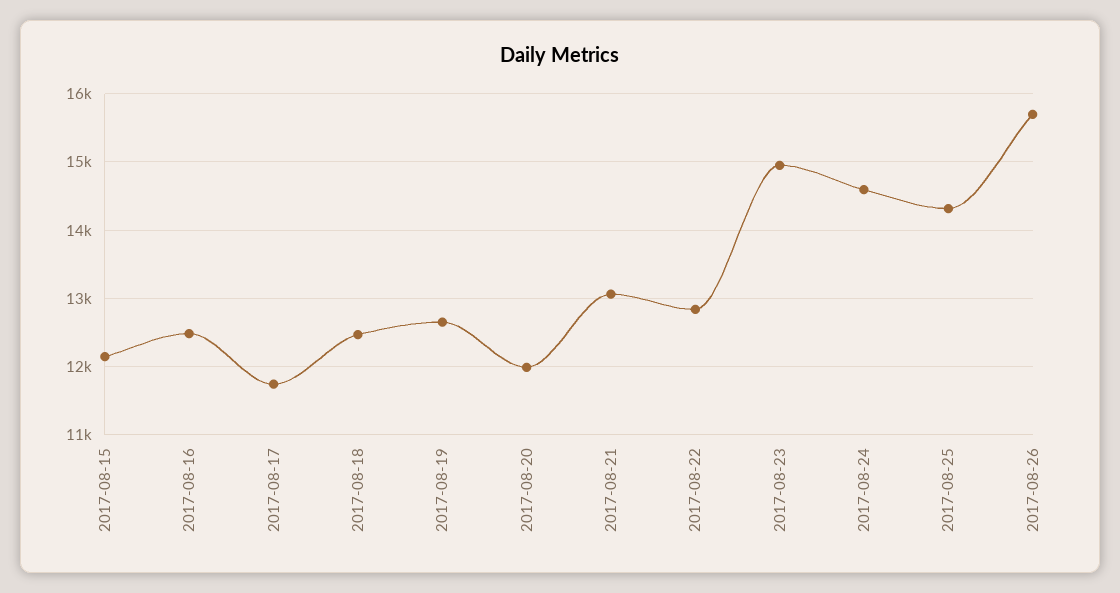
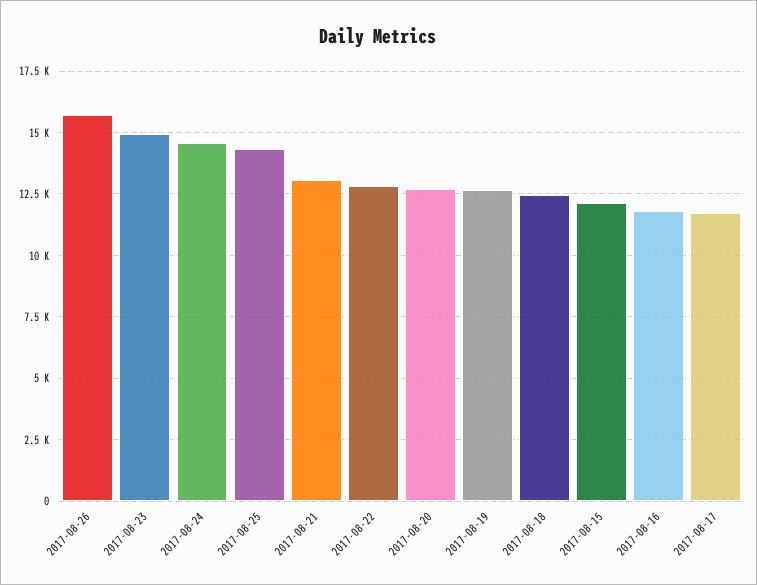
2017-08-16: 12500 -> 11750
2017-08-20: 12000 -> 12750

